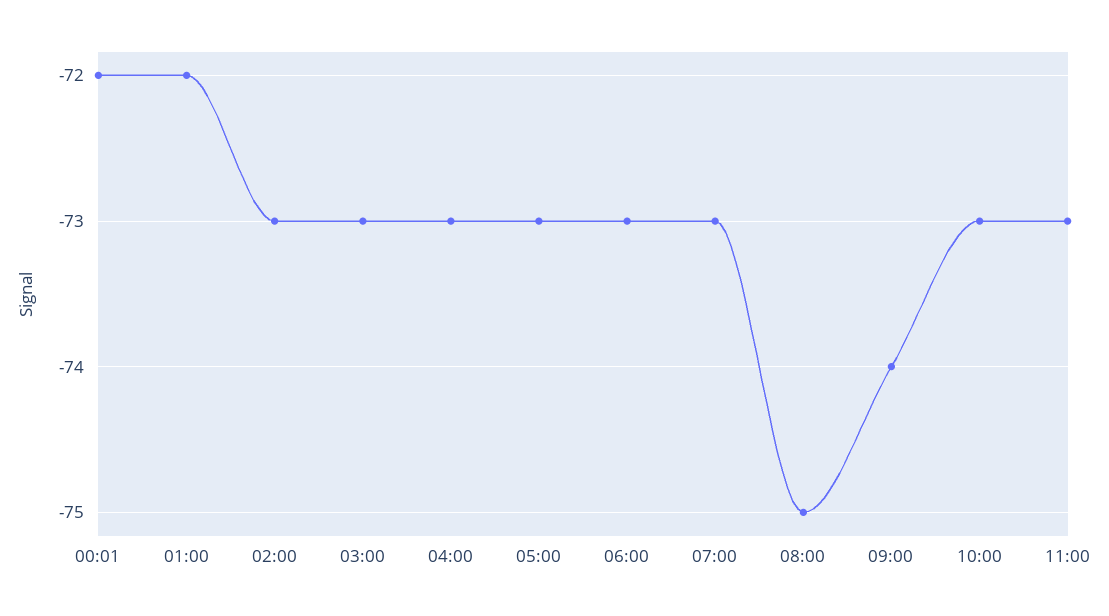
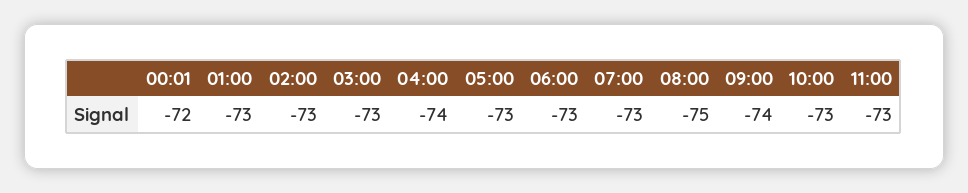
01:00: -72 -> -73
04:00: -73 -> -74

